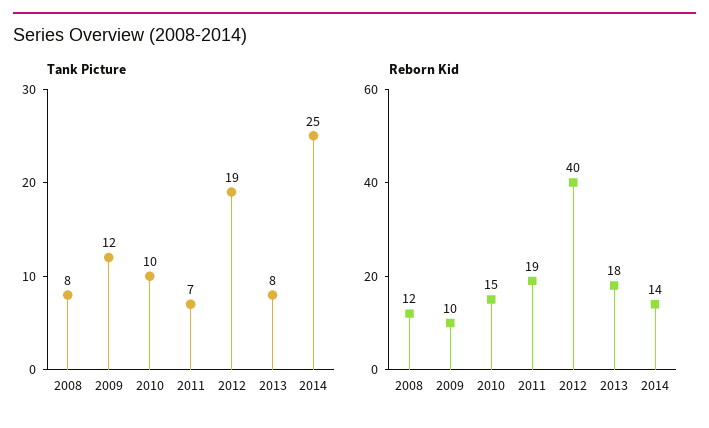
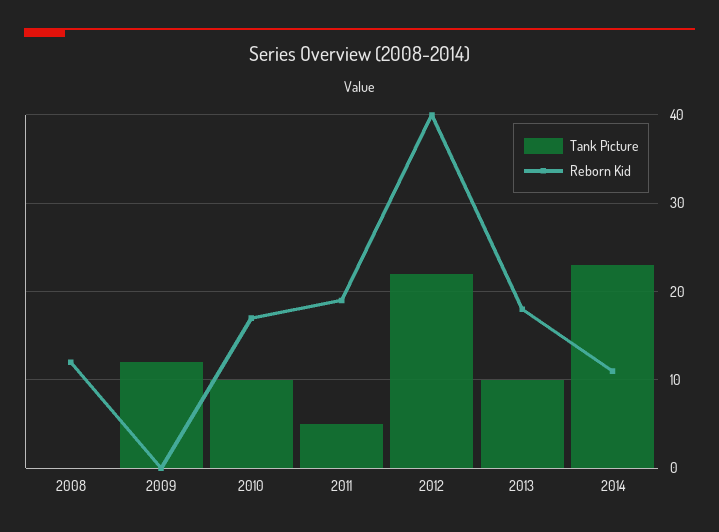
Tank Picture, 2008: 8 -> 0
Tank Picture, 2011: 7 -> 5
Tank Picture, 2012: 19 -> 22
Tank Picture, 2013: 8 -> 10
Tank Picture, 2014: 25 -> 23
Reborn Kid, 2009: 10 -> 0
Reborn Kid, 2010: 15 -> 17
Reborn Kid, 2014: 14 -> 11

